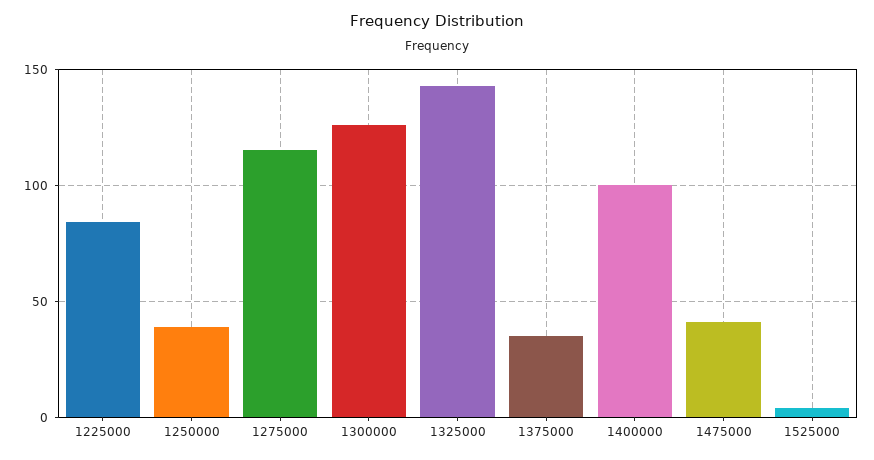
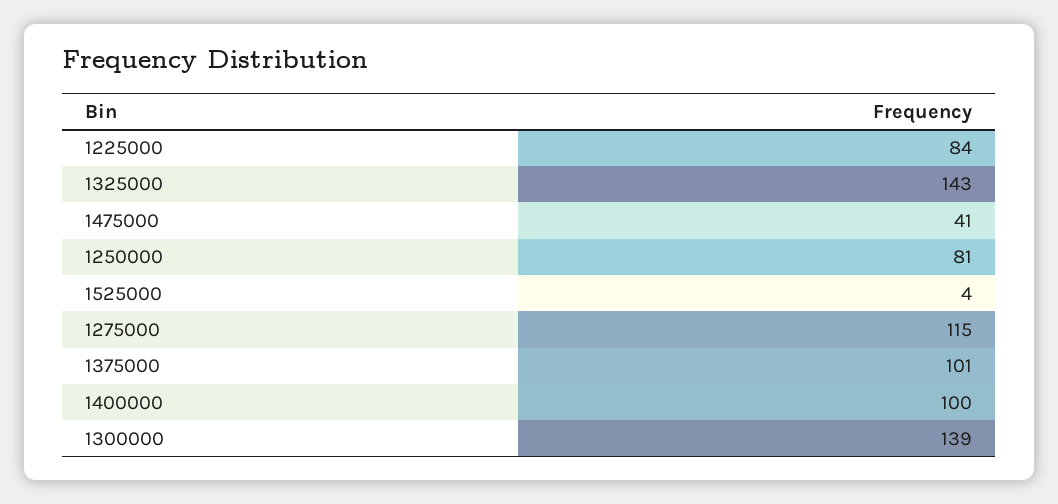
1250000: 40 -> 81
1300000: 125 -> 139
1375000: 35 -> 101

